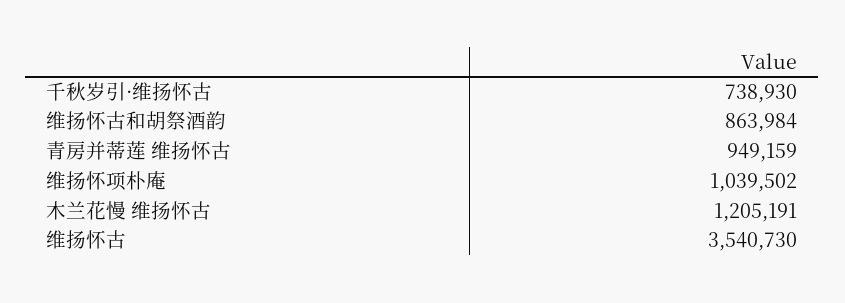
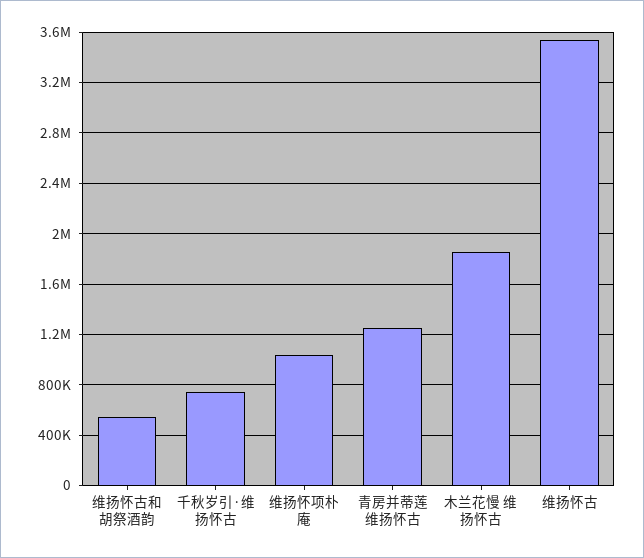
维扬怀古和胡祭酒韵: 863984 -> 550000
青房并蒂莲 维扬怀古: 949159 -> 1250000
木兰花慢 维扬怀古: 1205191 -> 1850000

